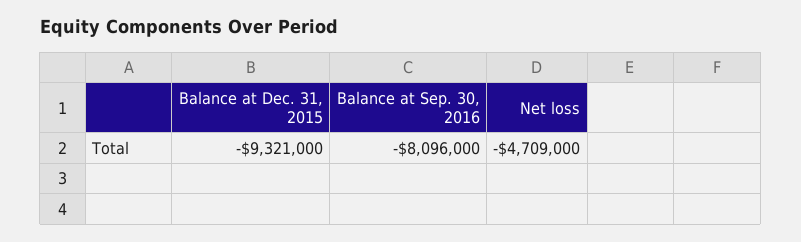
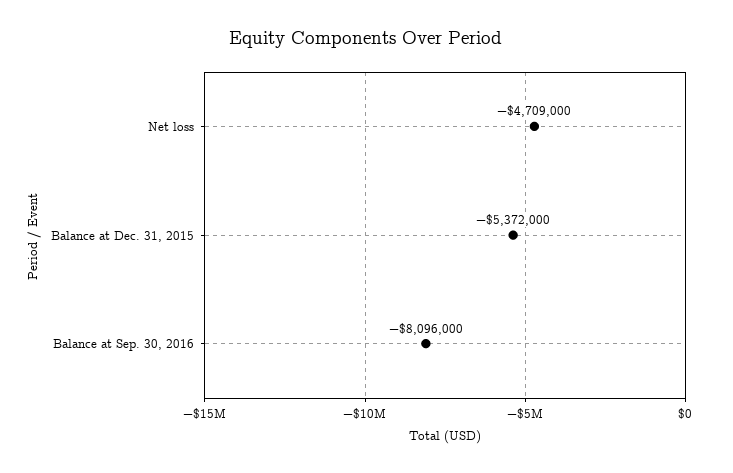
Balance at Dec. 31, 2015: -9321000 -> -5372000

